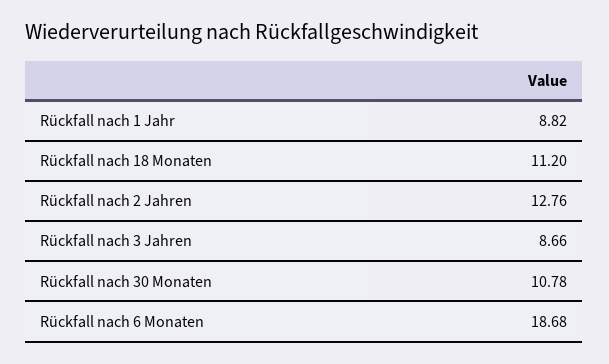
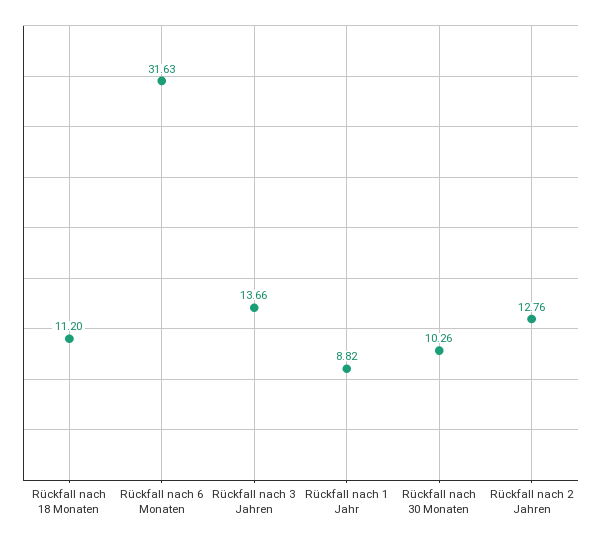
Rückfall nach 3 Jahren: 8.66 -> 13.66
Rückfall nach 30 Monaten: 10.78 -> 10.26
Rückfall nach 6 Monaten: 18.68 -> 31.63

